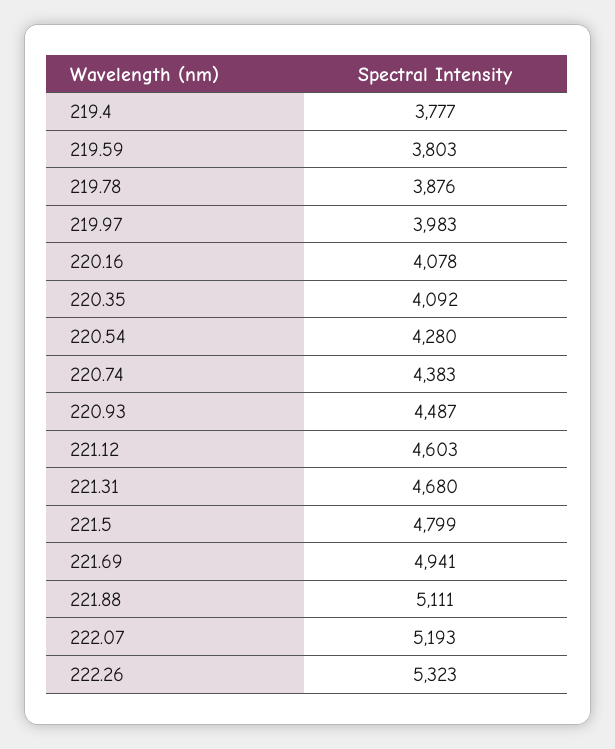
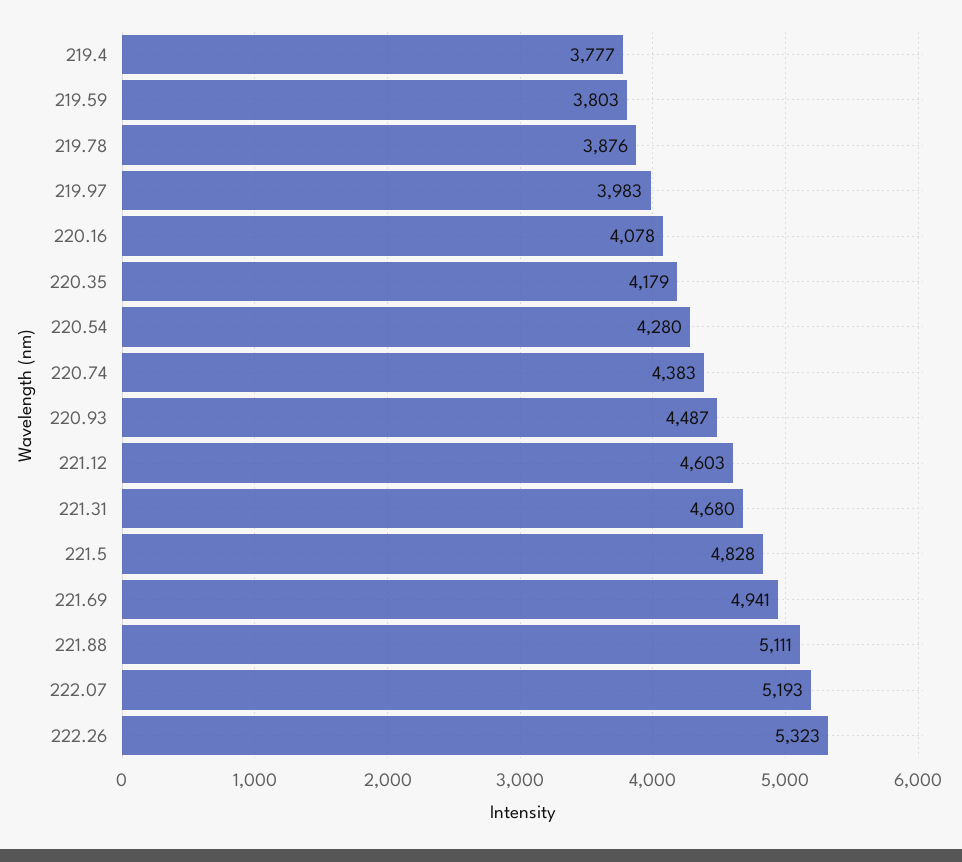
220.35: 4092 -> 4179
221.5: 4799 -> 4828

